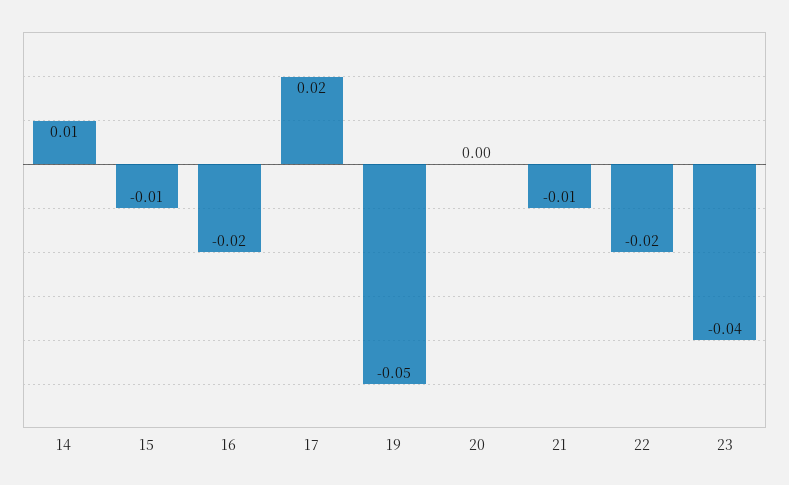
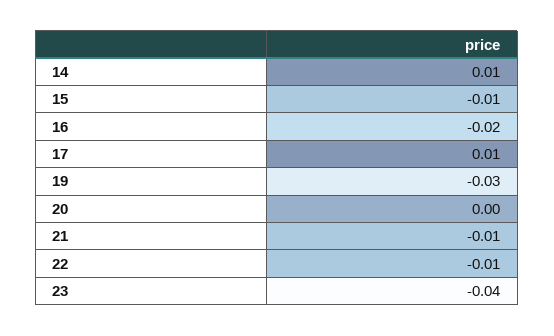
17: 0.02 -> 0.01
19: -0.05 -> -0.03
22: -0.02 -> -0.01

